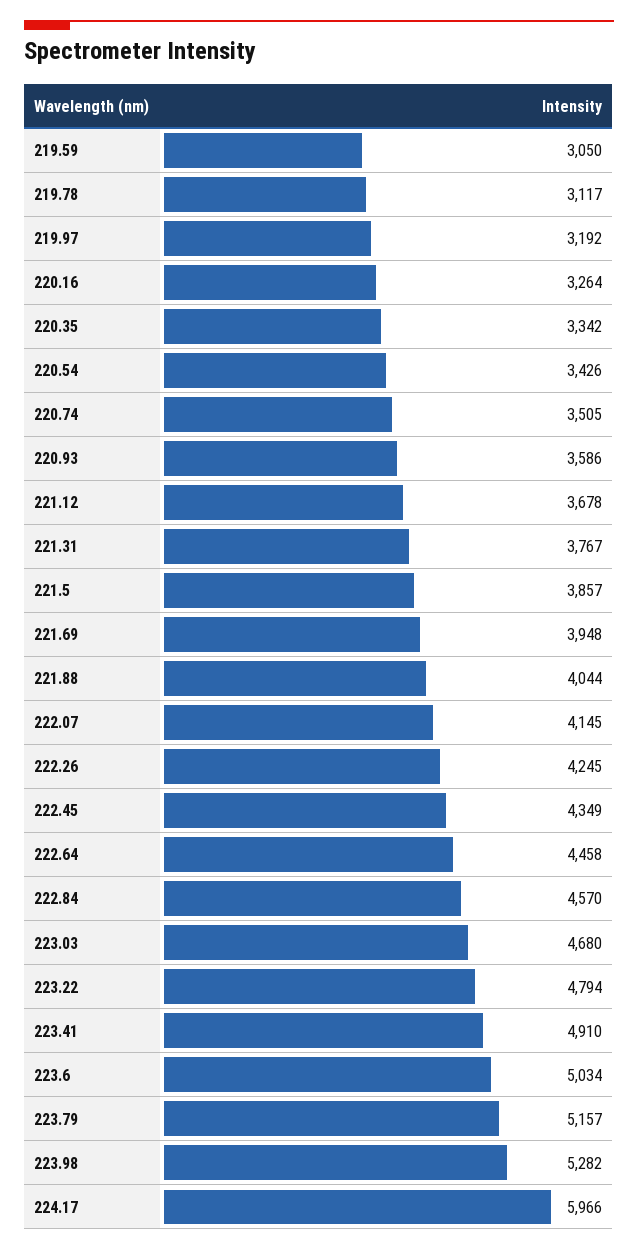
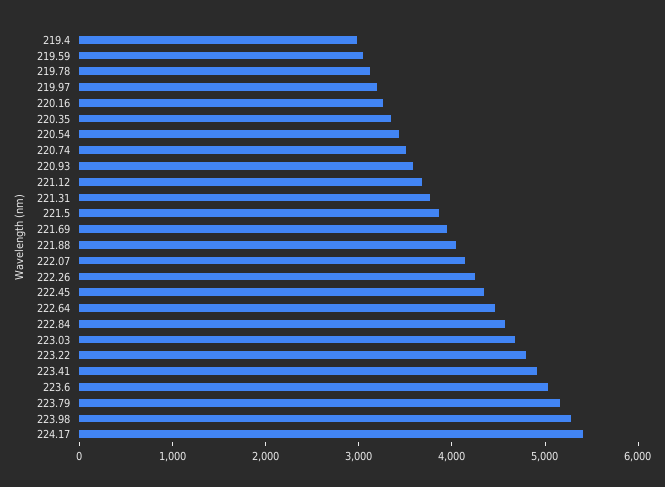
224.17: 5966 -> 5400
219.4: none -> 3000

